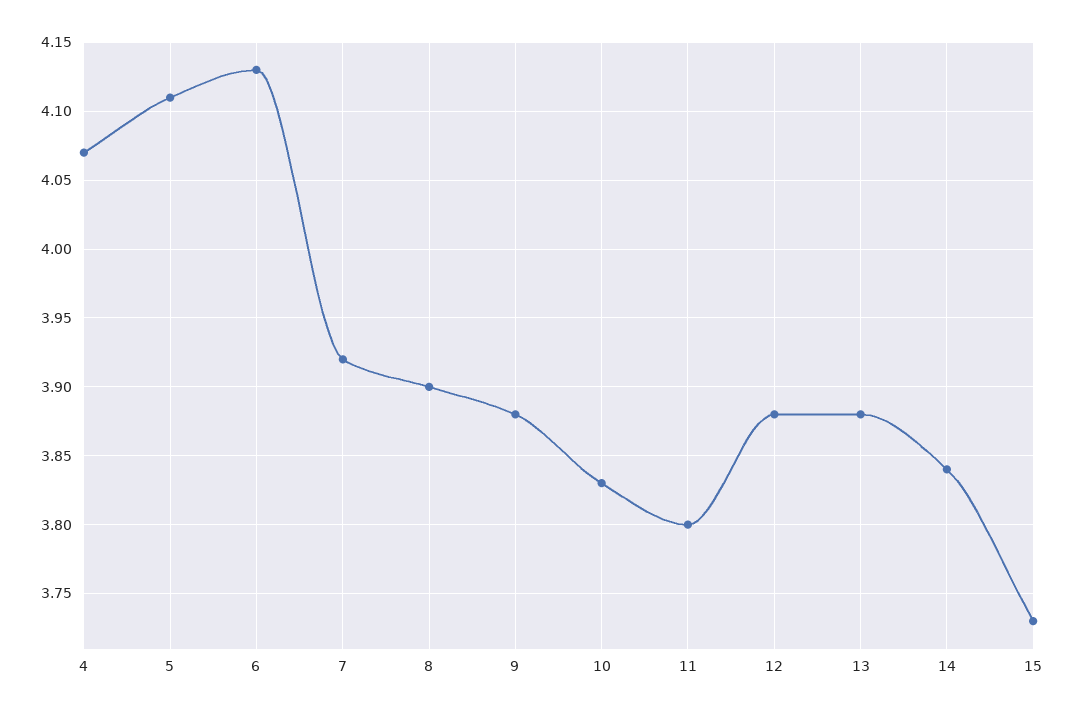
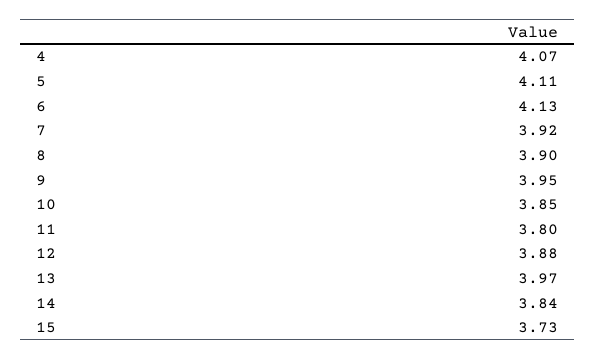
9: 3.88 -> 3.95
10: 3.83 -> 3.85
13: 3.88 -> 3.97

